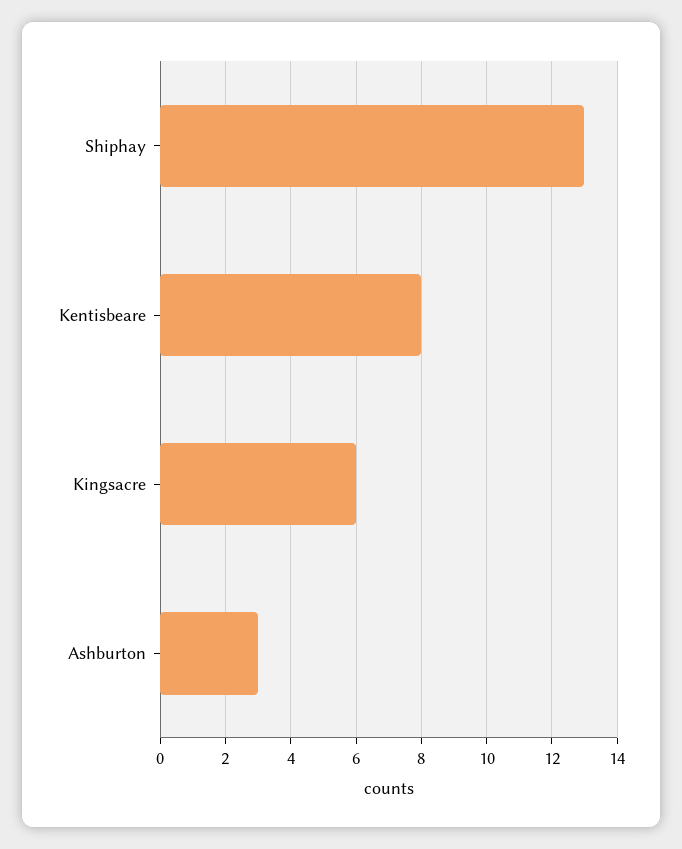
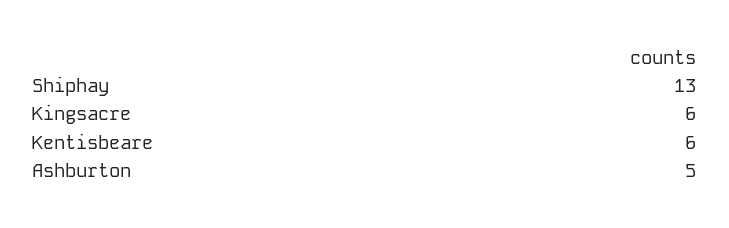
Kentisbeare: 8 -> 6
Ashburton: 3 -> 5

